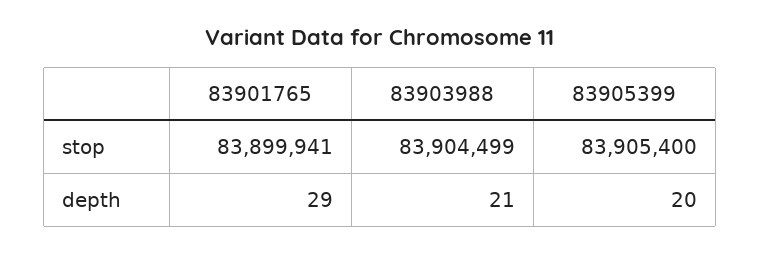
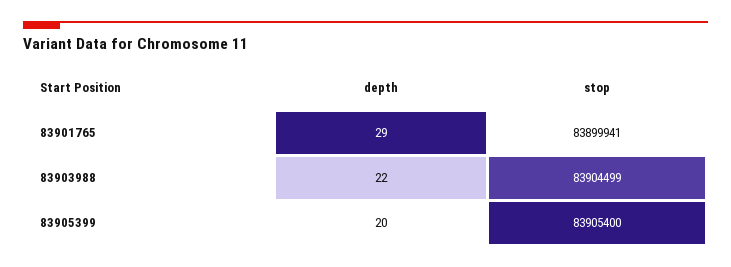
83903988, depth: 21 -> 22

